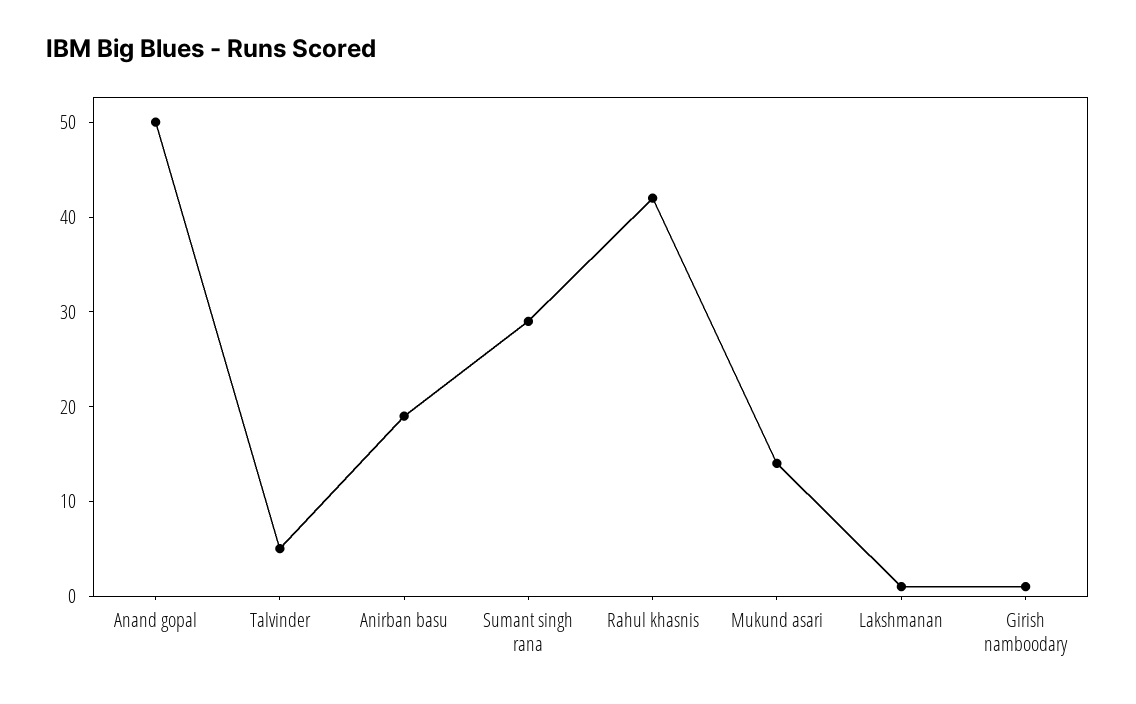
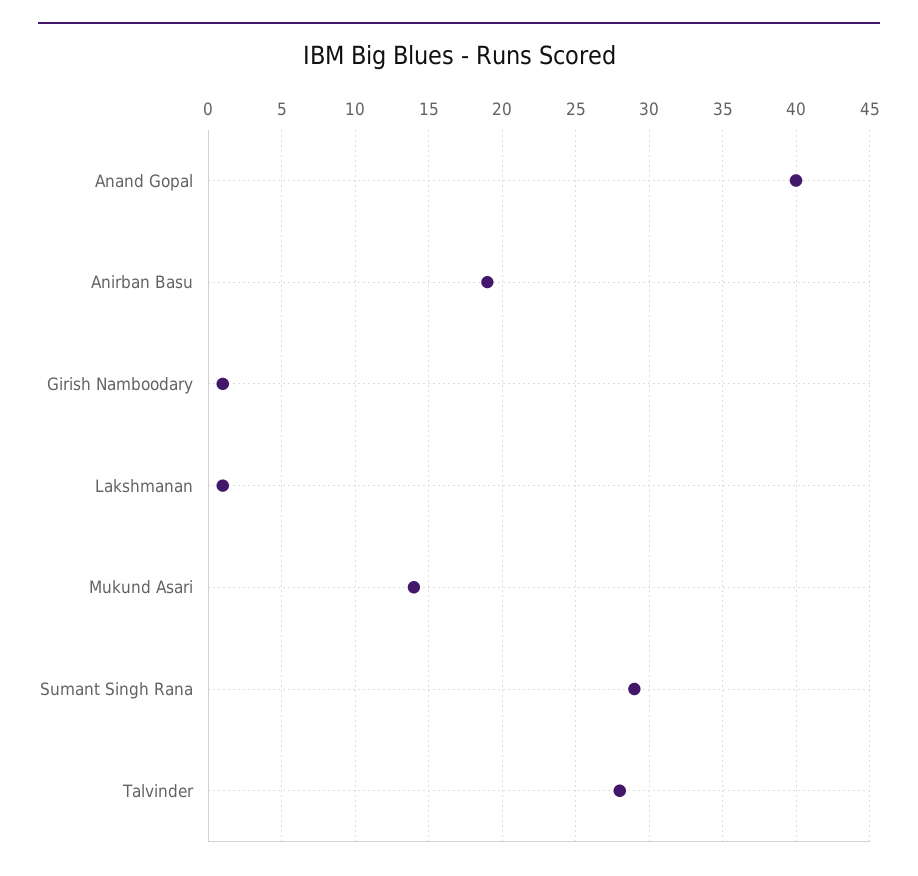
Anand gopal: 50 -> 40
Talvinder: 5 -> 28
Rahul khasnis: 42 -> none

